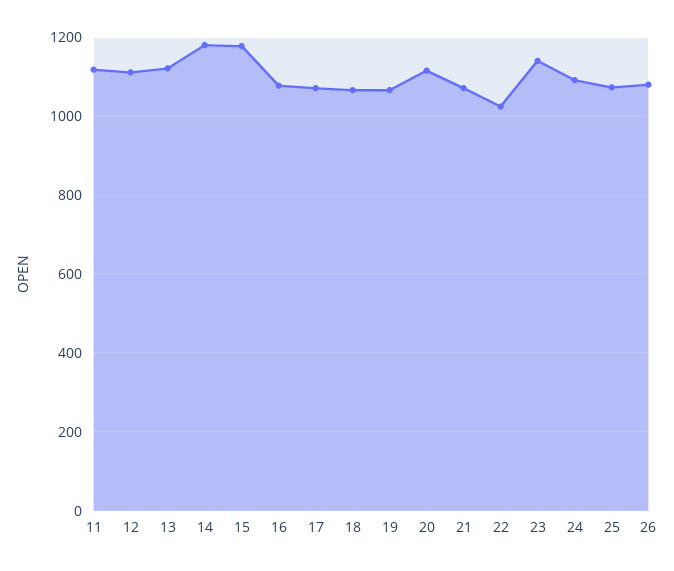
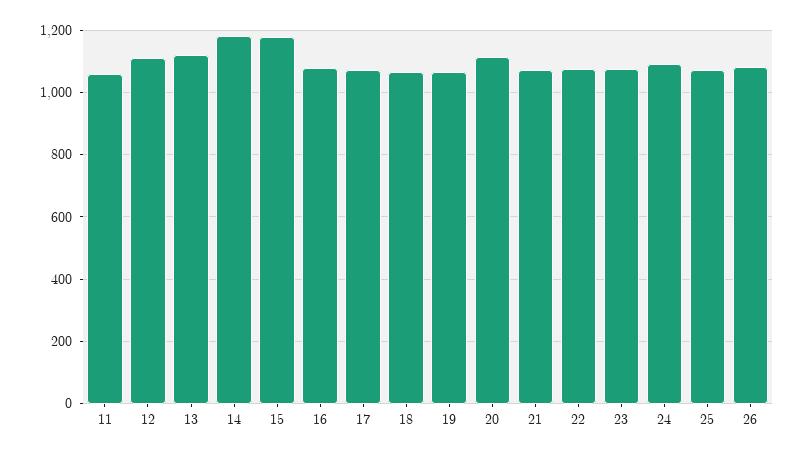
11: 1120 -> 1060
22: 1020 -> 1080
23: 1140 -> 1080

